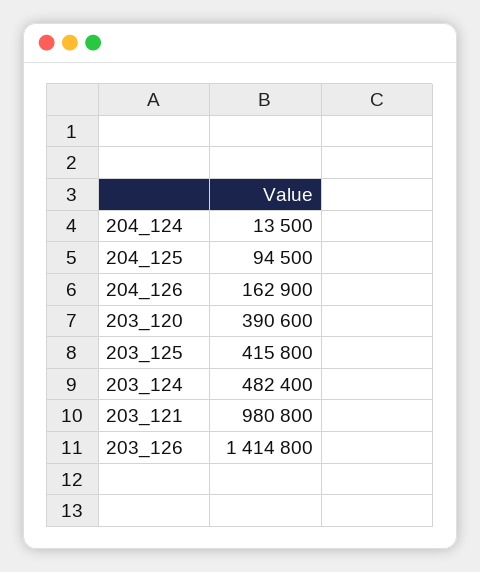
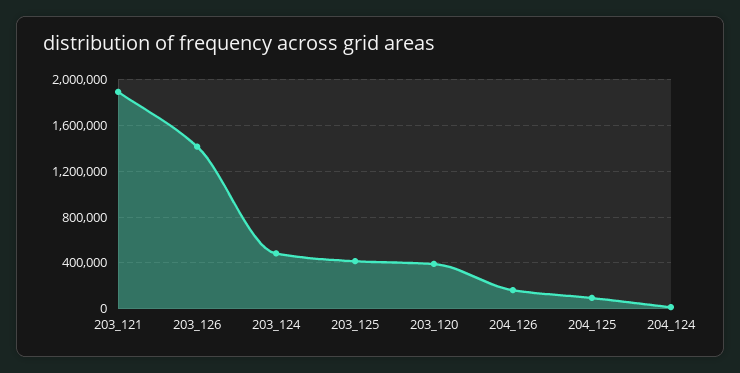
203_121: 980800 -> 1900000

